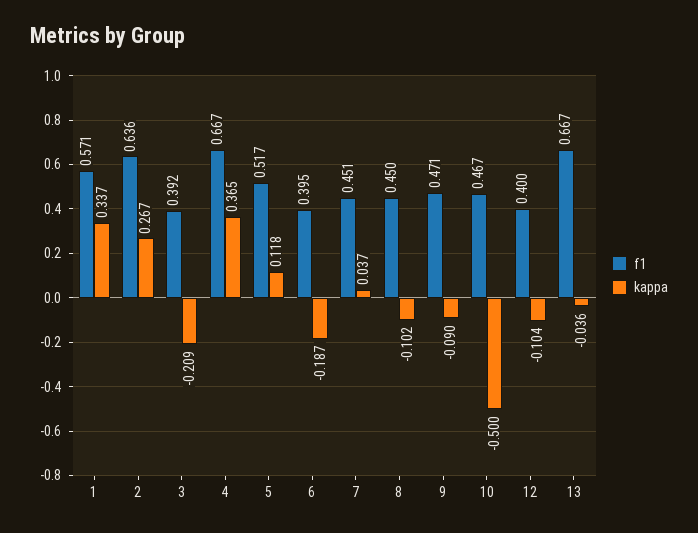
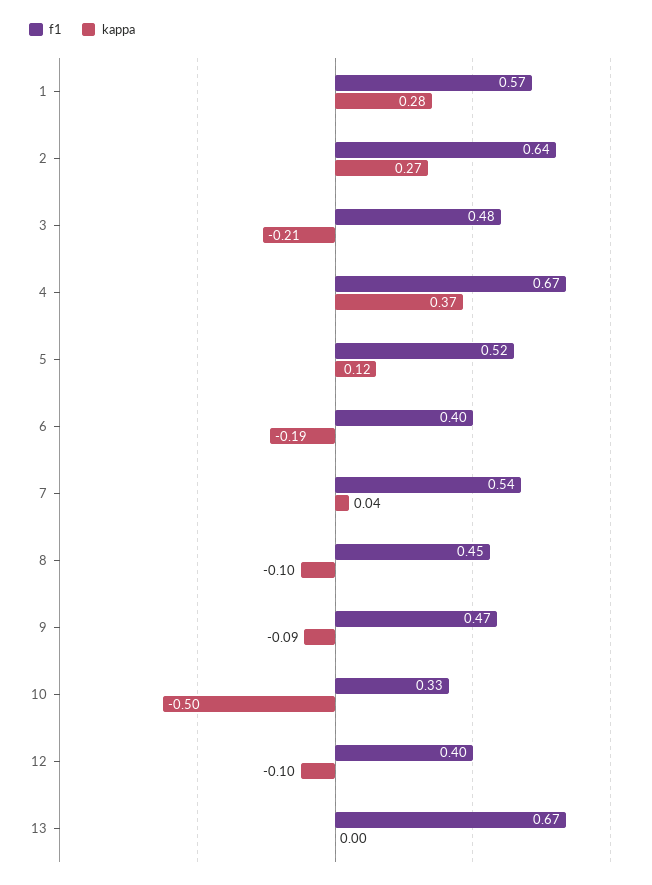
kappa, 1: 0.337 -> 0.28
f1, 3: 0.392 -> 0.48
f1, 7: 0.451 -> 0.54
f1, 10: 0.467 -> 0.33
kappa, 13: -0.036 -> 0

